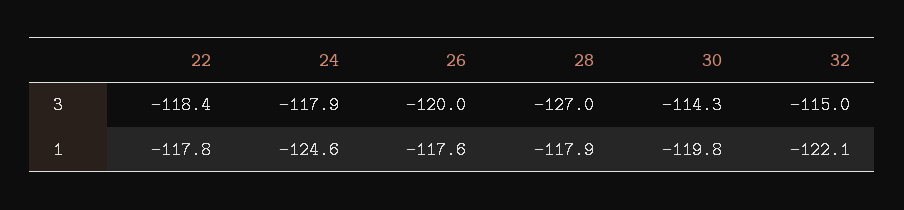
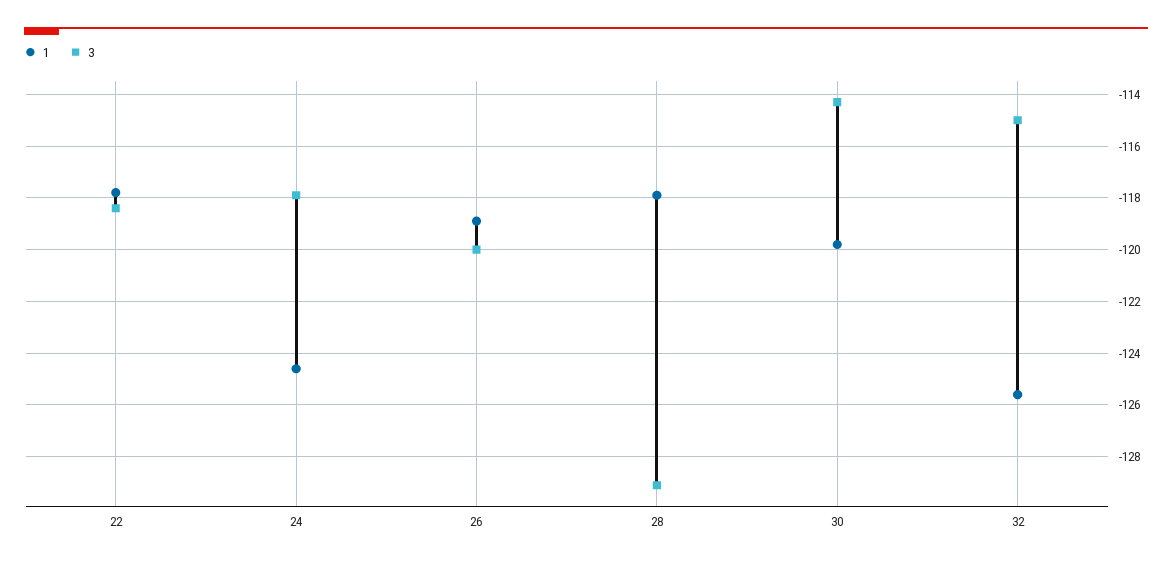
3, 28: -127 -> -129
1, 26: -117.6 -> -119
1, 32: -122.1 -> -125.5

